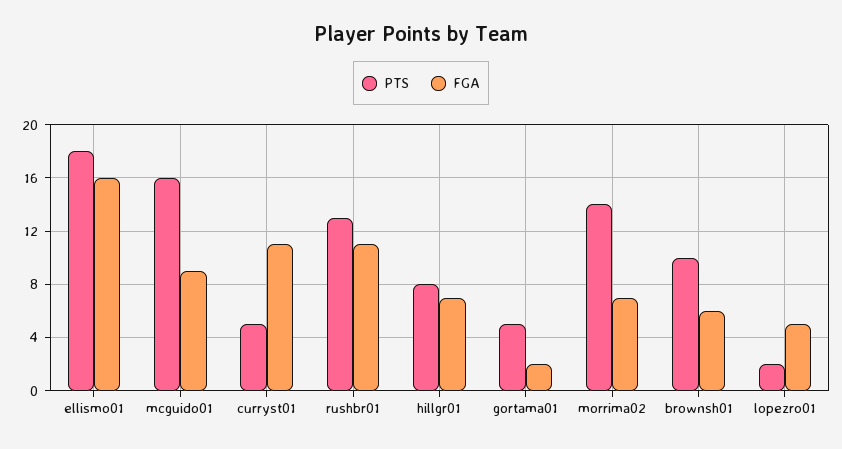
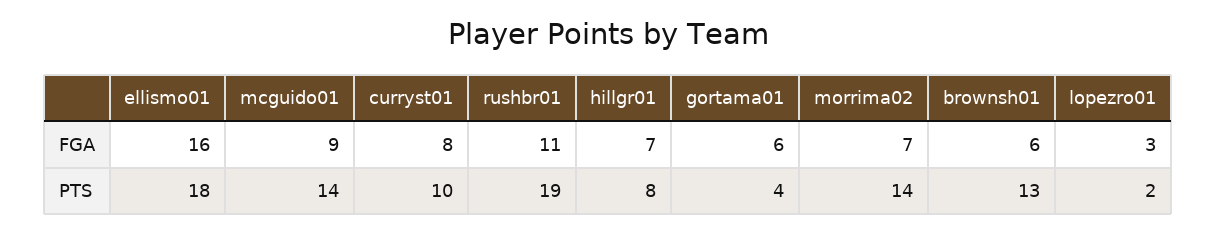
PTS, mcguido01: 16 -> 14
PTS, curryst01: 5 -> 10
FGA, curryst01: 11 -> 8
PTS, rushbr01: 13 -> 19
PTS, gortama01: 5 -> 4
FGA, gortama01: 2 -> 6
PTS, brownsh01: 10 -> 13
FGA, lopezro01: 5 -> 3

